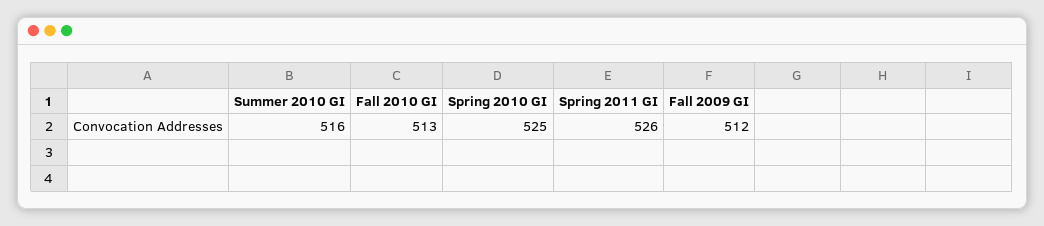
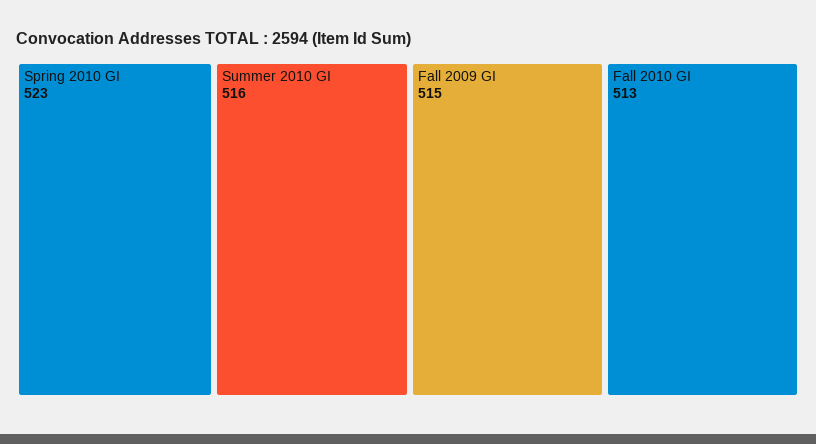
Spring 2010 GI: 525 -> 523
Spring 2011 GI: 526 -> none
Fall 2009 GI: 512 -> 515

